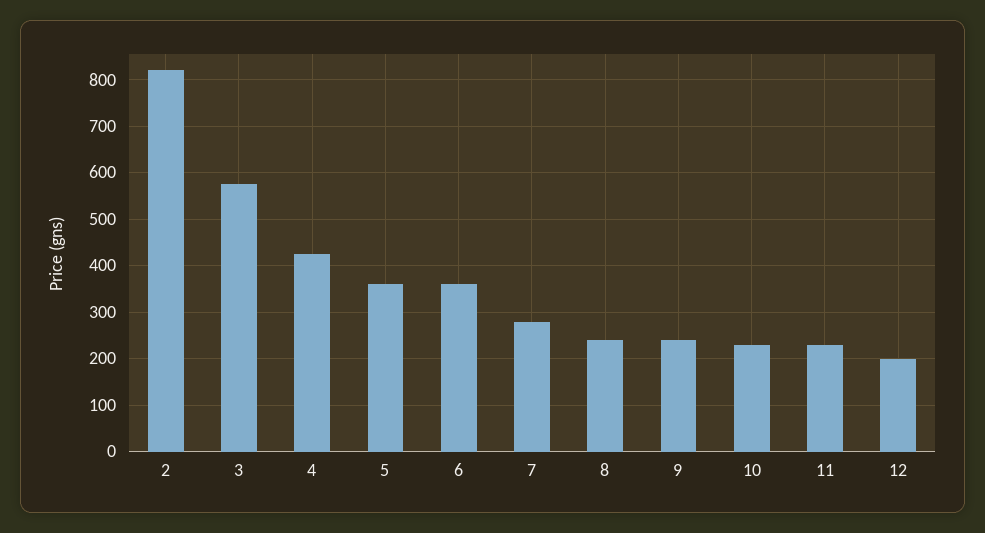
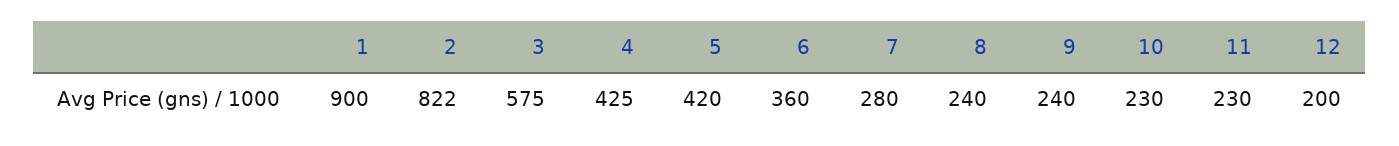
5: 360 -> 420
1: none -> 900

